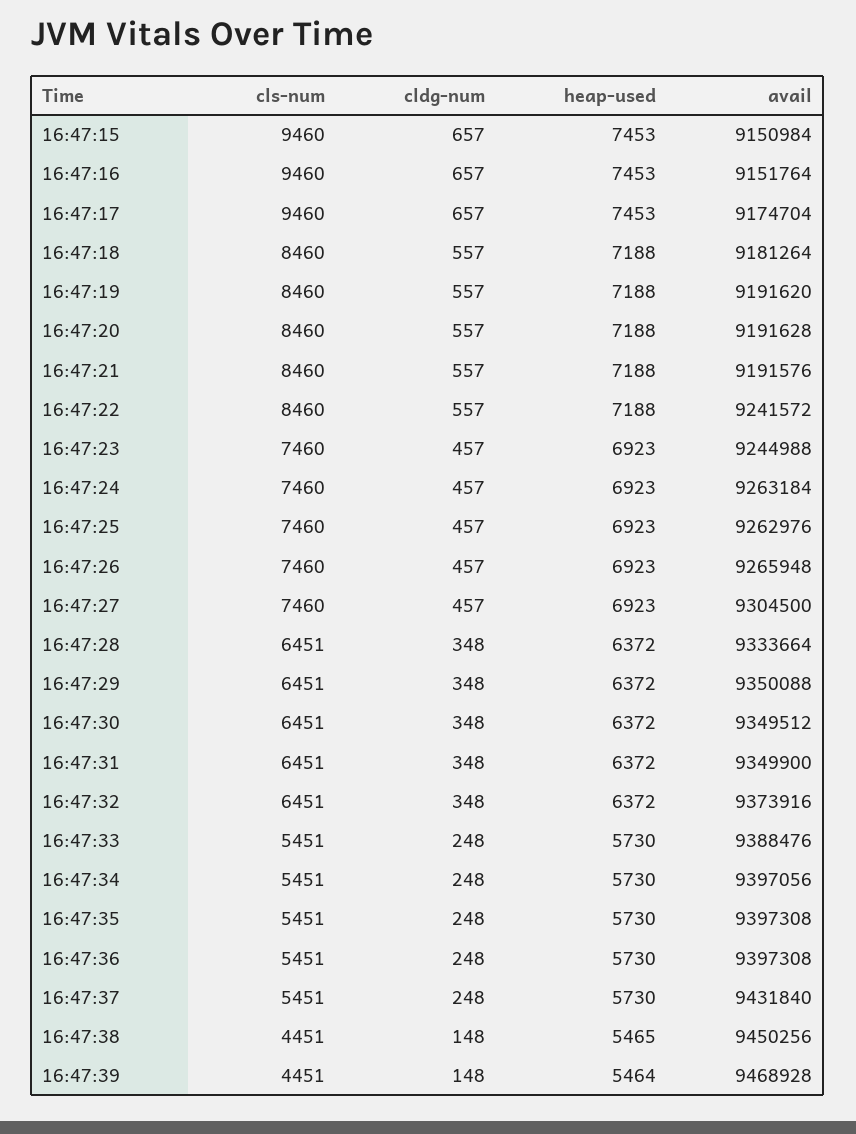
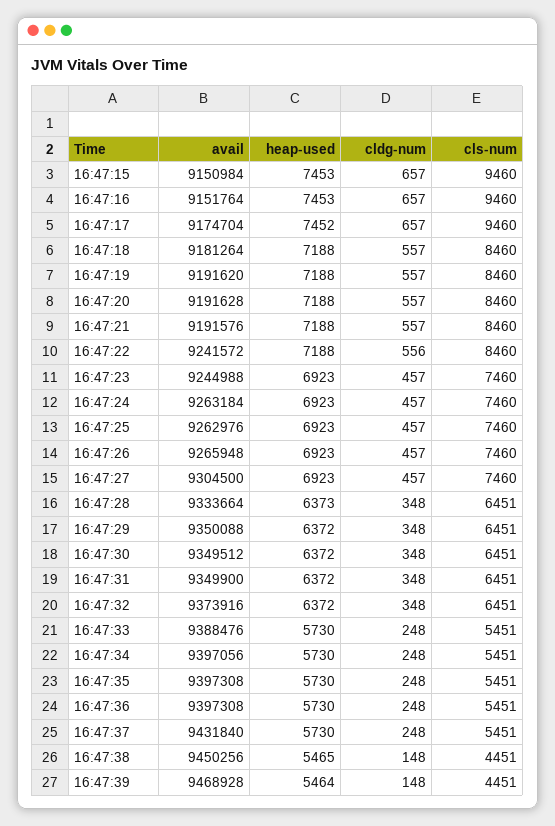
heap-used, 16:47:17: 7453 -> 7452
cldg-num, 16:47:22: 557 -> 556
heap-used, 16:47:28: 6372 -> 6373

